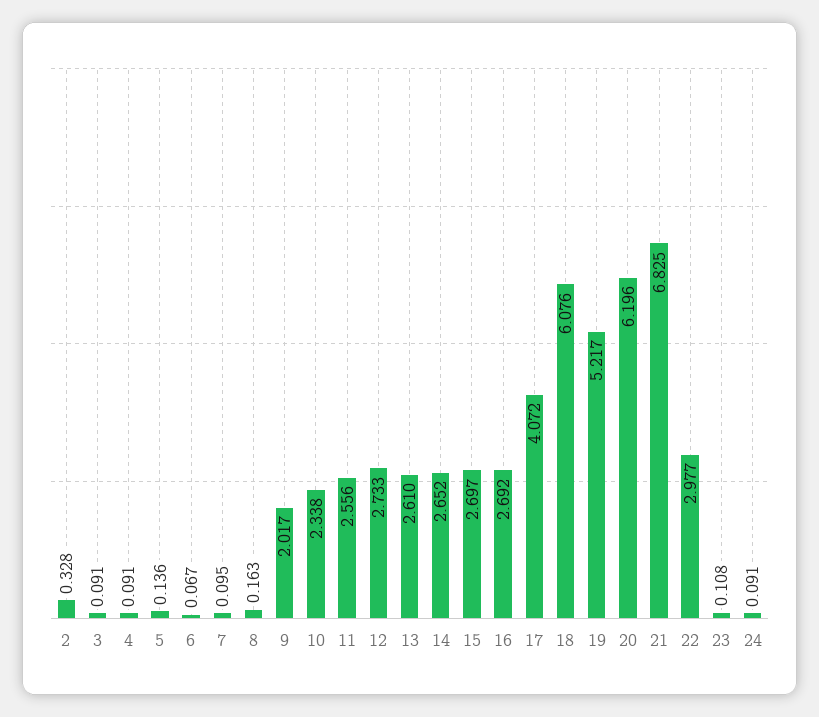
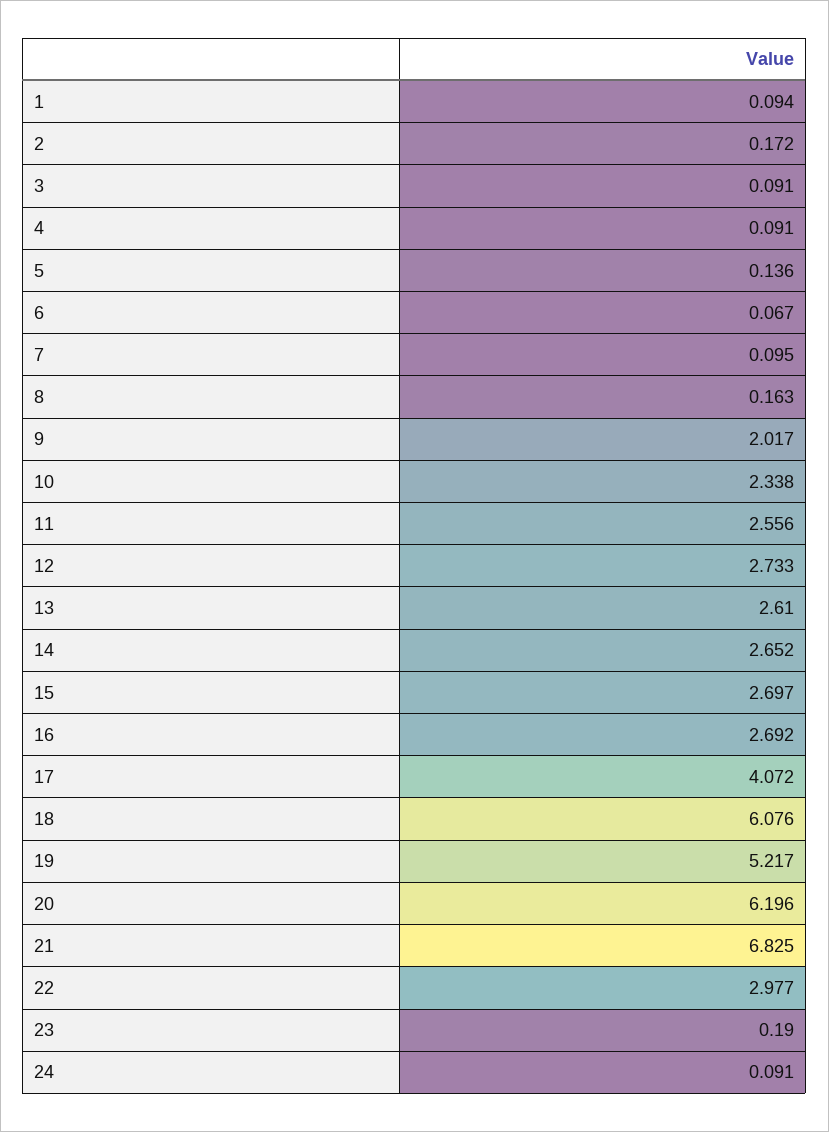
2: 0.328 -> 0.172
23: 0.108 -> 0.19
1: none -> 0.094

